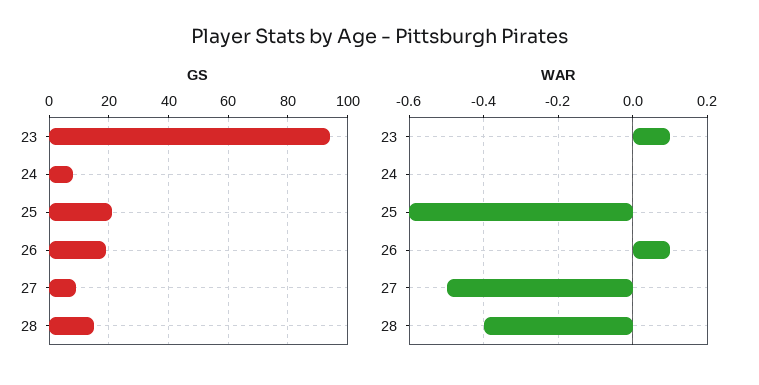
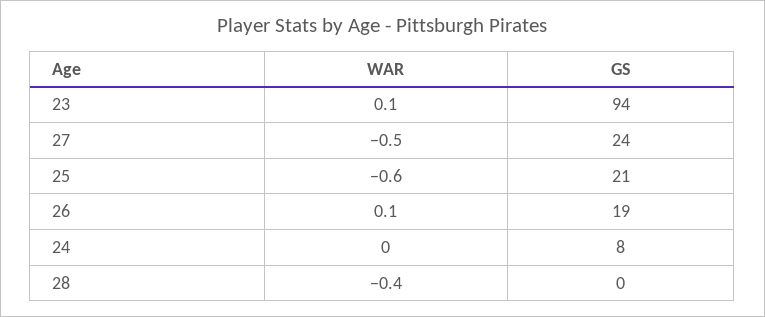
GS, 27: 10 -> 24
GS, 28: 15 -> 0

